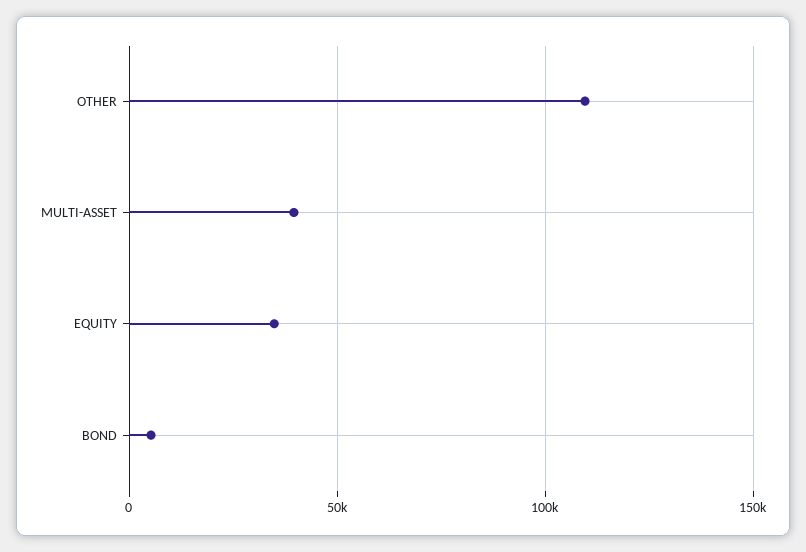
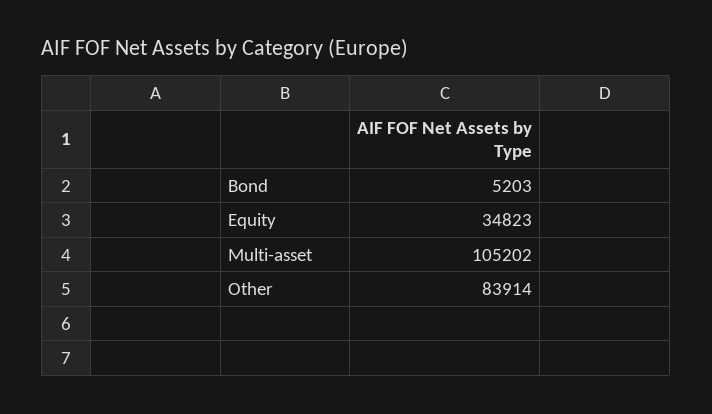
OTHER: 110000 -> 83914
MULTI-ASSET: 40000 -> 105202

